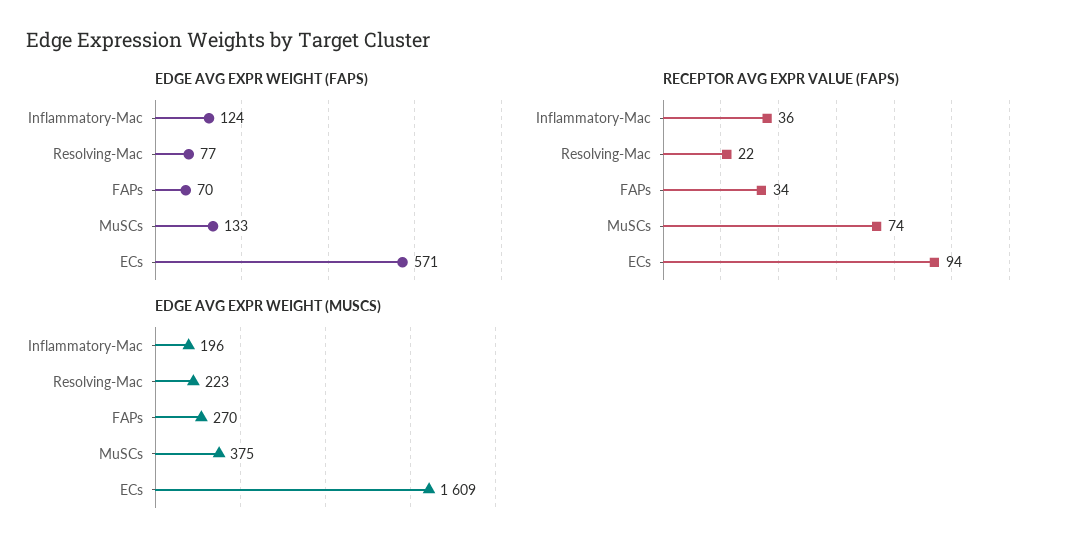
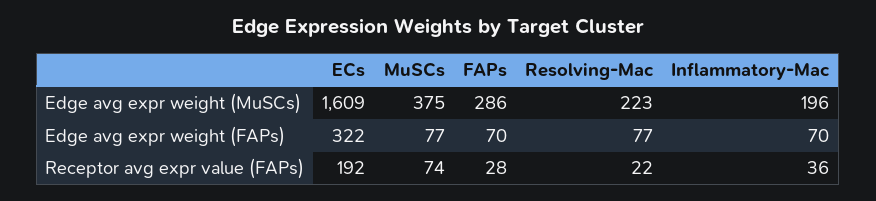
EDGE AVG EXPR WEIGHT (FAPS), Inflammatory-Mac: 124 -> 70
EDGE AVG EXPR WEIGHT (FAPS), MuSCs: 133 -> 77
EDGE AVG EXPR WEIGHT (FAPS), ECs: 571 -> 322
RECEPTOR AVG EXPR VALUE (FAPS), FAPs: 34 -> 28
RECEPTOR AVG EXPR VALUE (FAPS), ECs: 94 -> 192
EDGE AVG EXPR WEIGHT (MUSCS), FAPs: 270 -> 286

